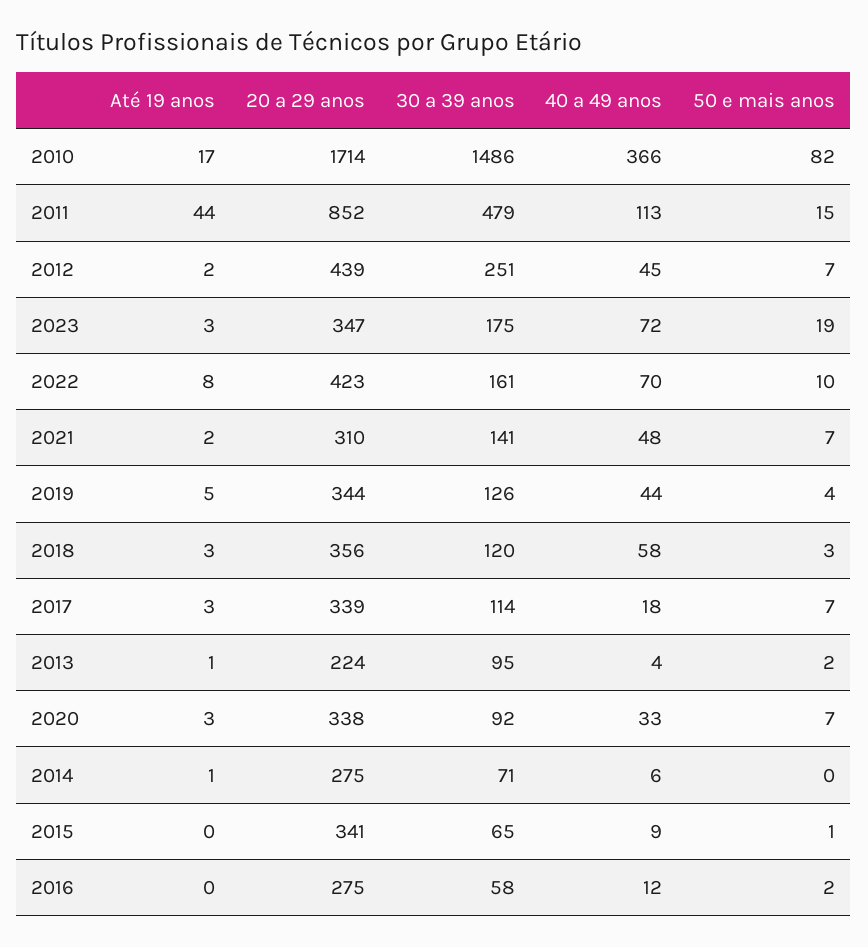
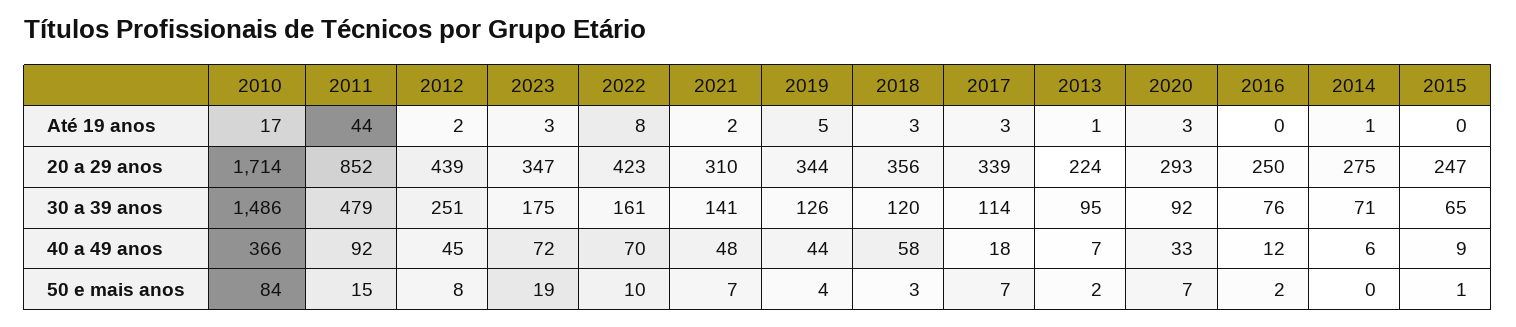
50 e mais anos, 2010: 82 -> 84
40 a 49 anos, 2011: 113 -> 92
50 e mais anos, 2012: 7 -> 8
40 a 49 anos, 2013: 4 -> 7
20 a 29 anos, 2020: 338 -> 293
20 a 29 anos, 2015: 341 -> 247
20 a 29 anos, 2016: 275 -> 250
30 a 39 anos, 2016: 58 -> 76

